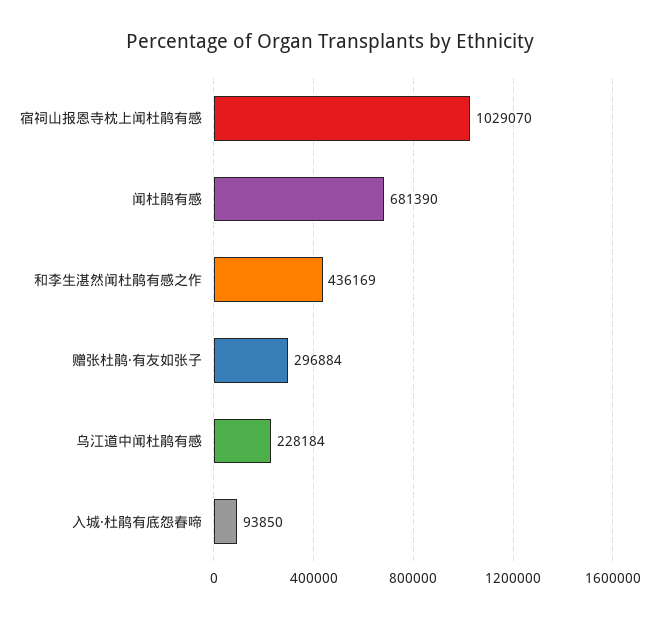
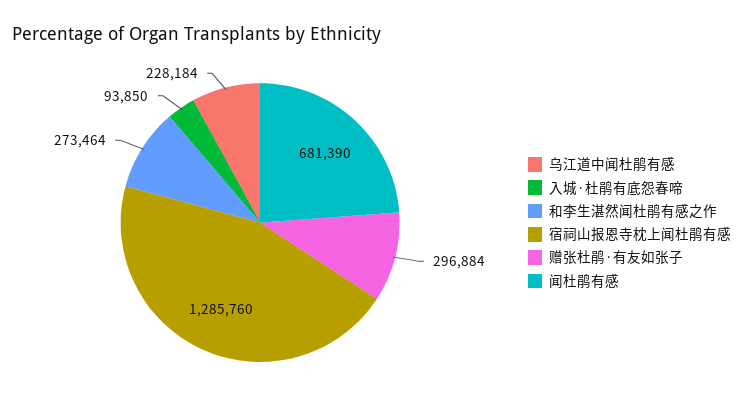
宿祠山报恩寺枕上闻杜鹃有感: 1029070 -> 1285760
和李生湛然闻杜鹃有感之作: 436169 -> 273464

